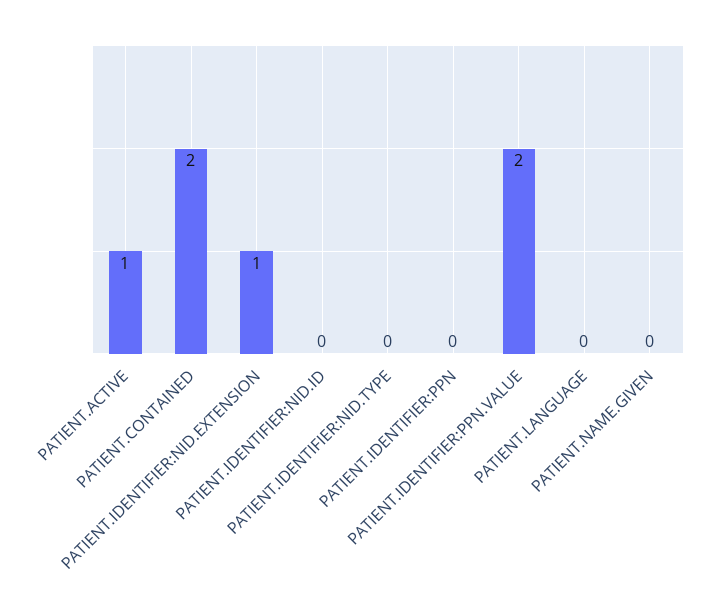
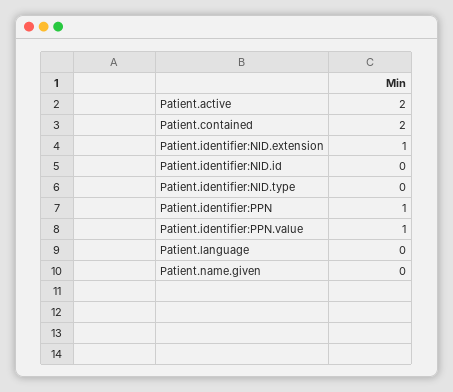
PATIENT.ACTIVE: 1 -> 2
PATIENT.IDENTIFIER:PPN: 0 -> 1
PATIENT.IDENTIFIER:PPN.VALUE: 2 -> 1

